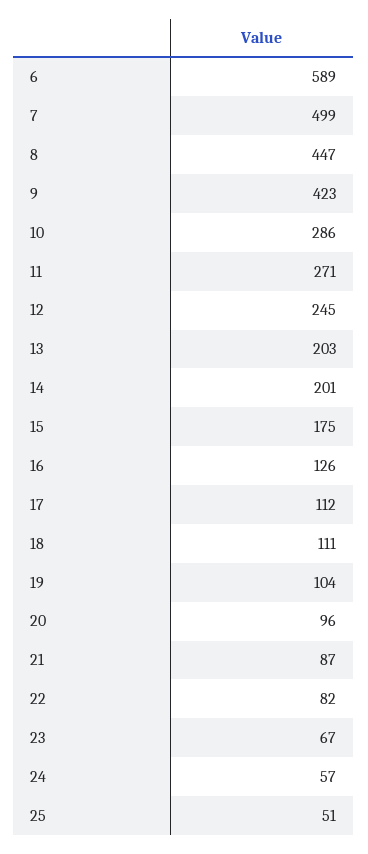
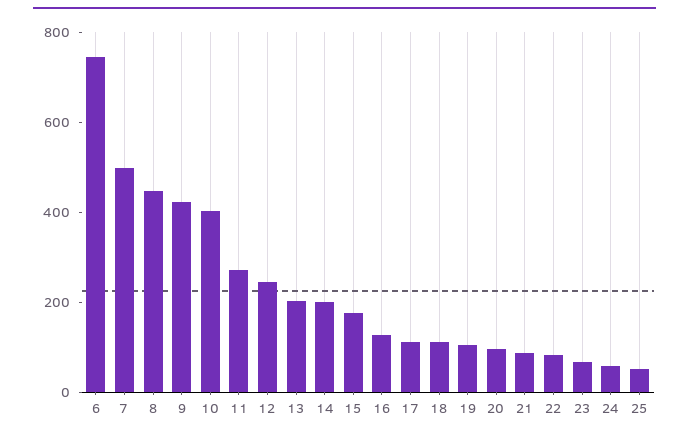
6: 589 -> 750
10: 286 -> 400

